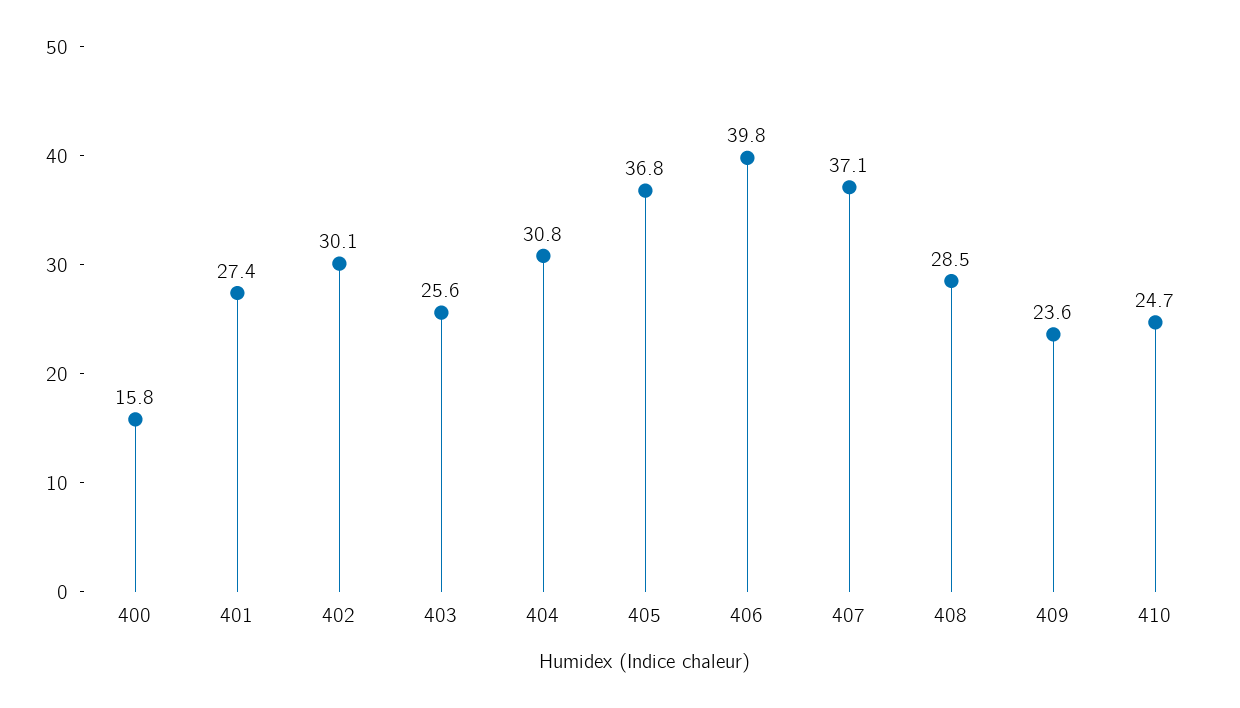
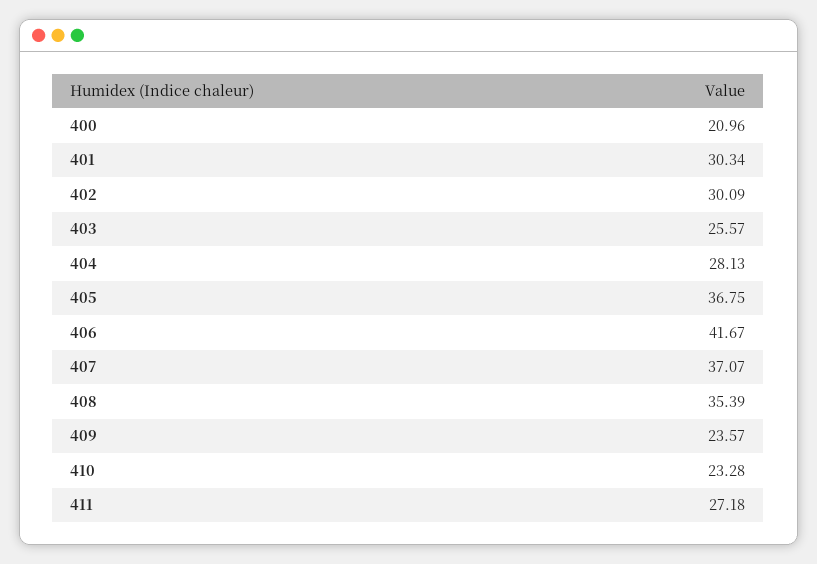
400: 15.8 -> 20.96
401: 27.4 -> 30.34
404: 30.8 -> 28.13
406: 39.8 -> 41.67
408: 28.5 -> 35.39
410: 24.7 -> 23.28
411: none -> 27.18

